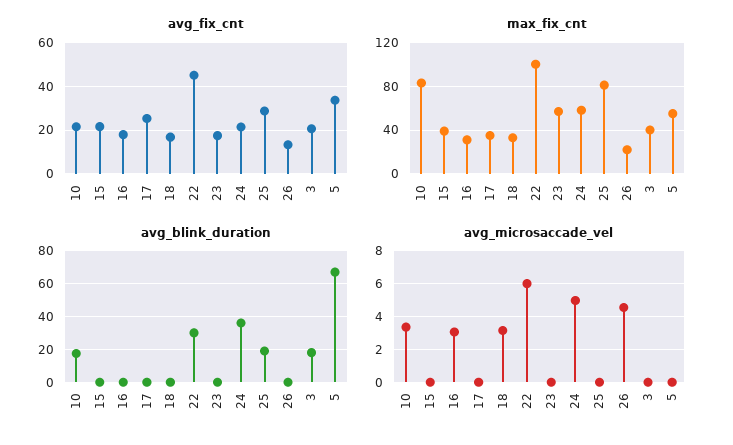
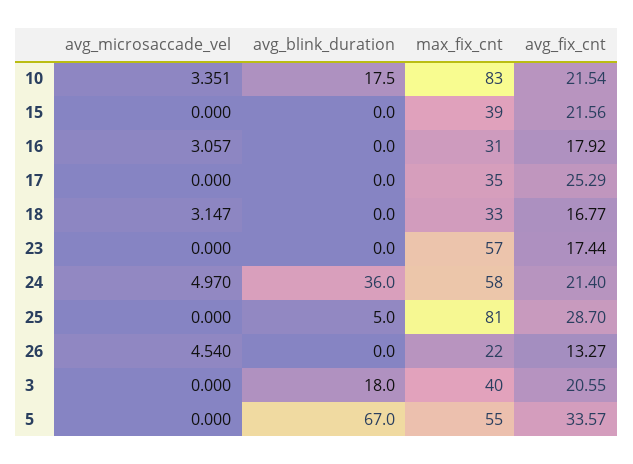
avg_fix_cnt, 22: 45 -> none
max_fix_cnt, 22: 100 -> none
avg_blink_duration, 22: 30 -> none
avg_blink_duration, 25: 20 -> 5
avg_microsaccade_vel, 22: 6 -> none

